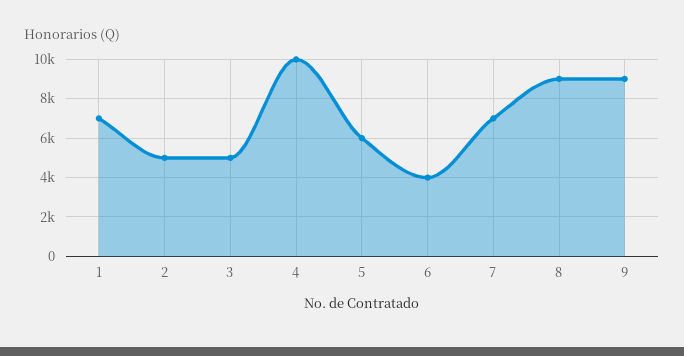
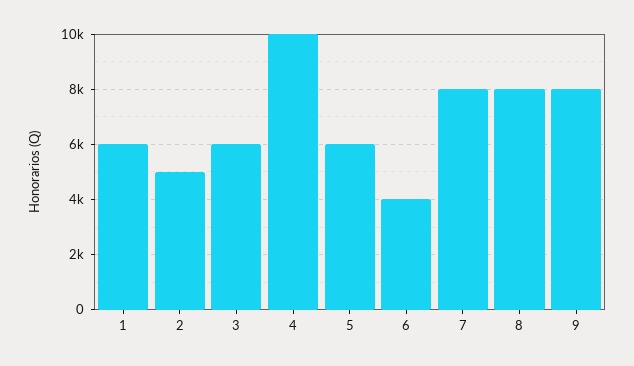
1: 7000 -> 6000
3: 5000 -> 6000
7: 7000 -> 8000
8: 9000 -> 8000
9: 9000 -> 8000

